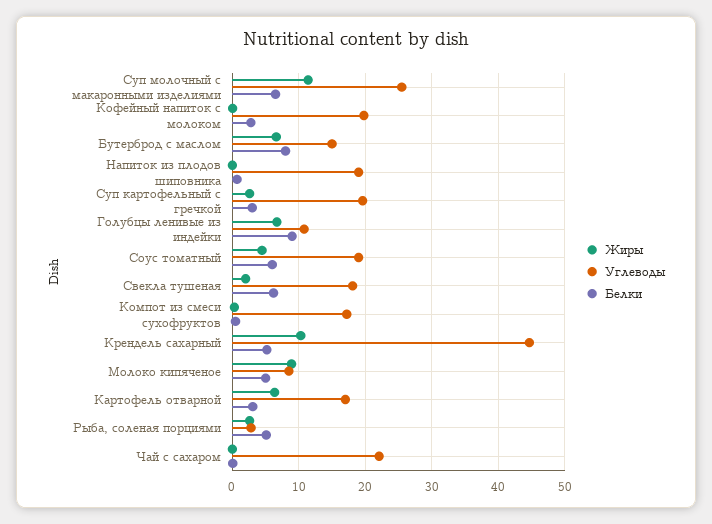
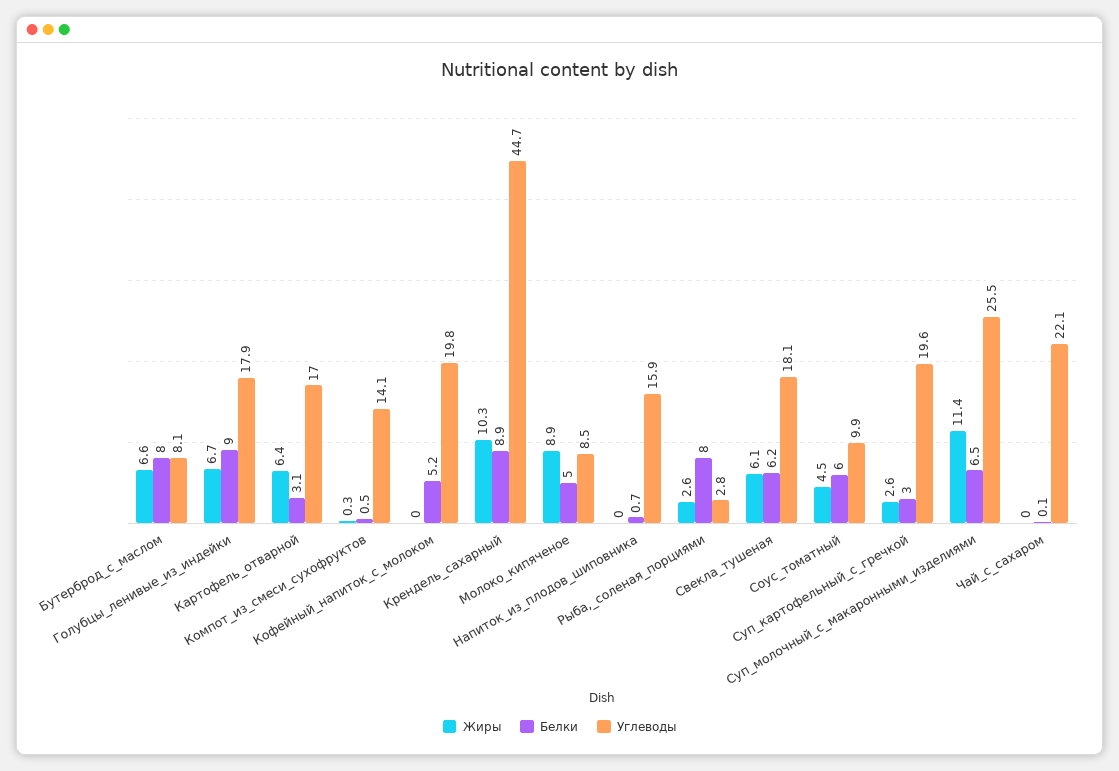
Белки, Кофейный напиток с молоком: 3 -> 5.2
Углеводы, Бутерброд с маслом: 15 -> 8.1
Углеводы, Напиток из плодов шиповника: 19 -> 15.9
Углеводы, Голубцы ленивые из индейки: 11 -> 17.9
Углеводы, Соус томатный: 19 -> 9.9
Жиры, Свекла тушеная: 2 -> 6.1
Углеводы, Компот из смеси сухофруктов: 17 -> 14.1
Белки, Крендель сахарный: 5 -> 8.9
Белки, Рыба, соленая порциями: 5 -> 8

